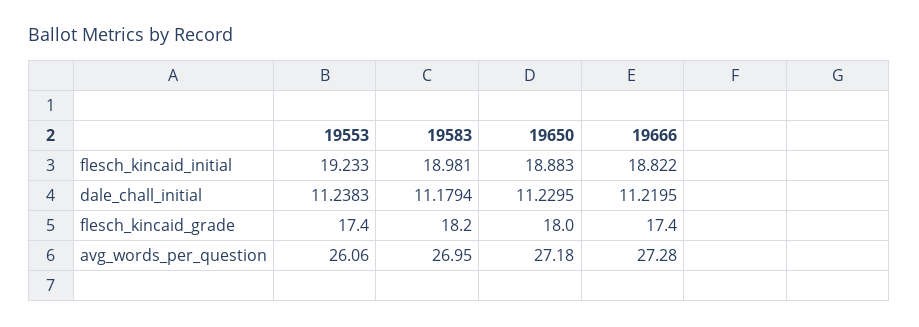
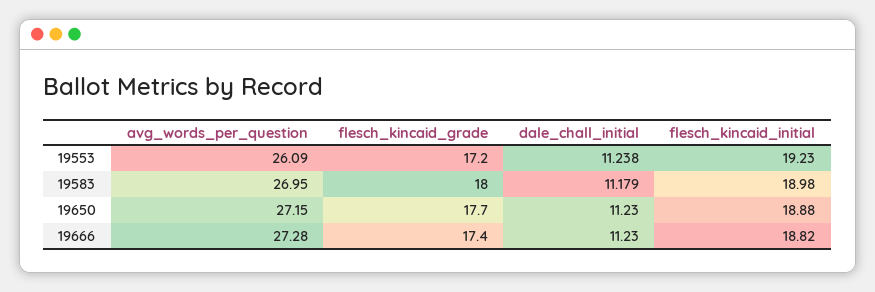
19666, dale_chall_initial: 11.2195 -> 11.23
19553, flesch_kincaid_grade: 17.4 -> 17.2
19583, flesch_kincaid_grade: 18.2 -> 18
19650, flesch_kincaid_grade: 18 -> 17.7
19553, avg_words_per_question: 26.06 -> 26.09
19650, avg_words_per_question: 27.18 -> 27.15

